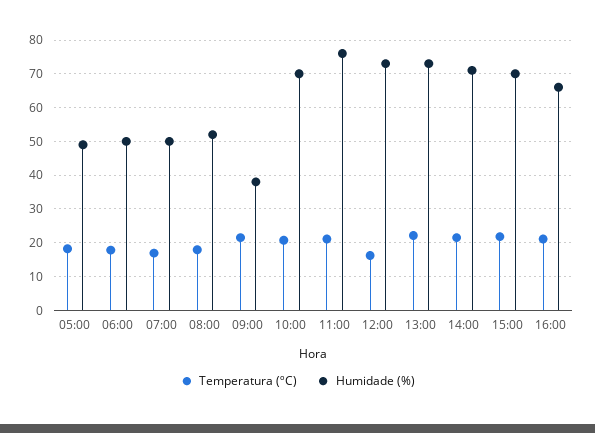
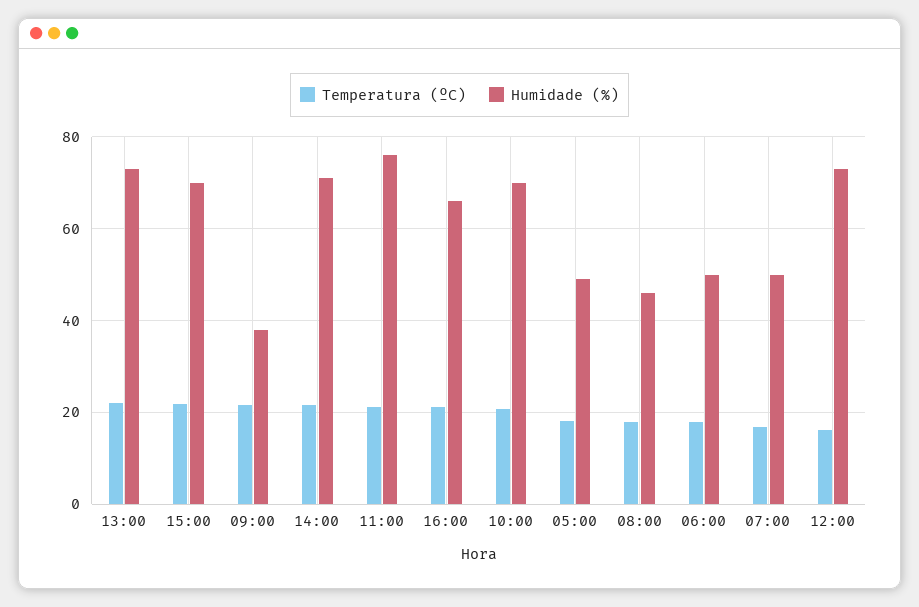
Humidade (%), 08:00: 52 -> 46

